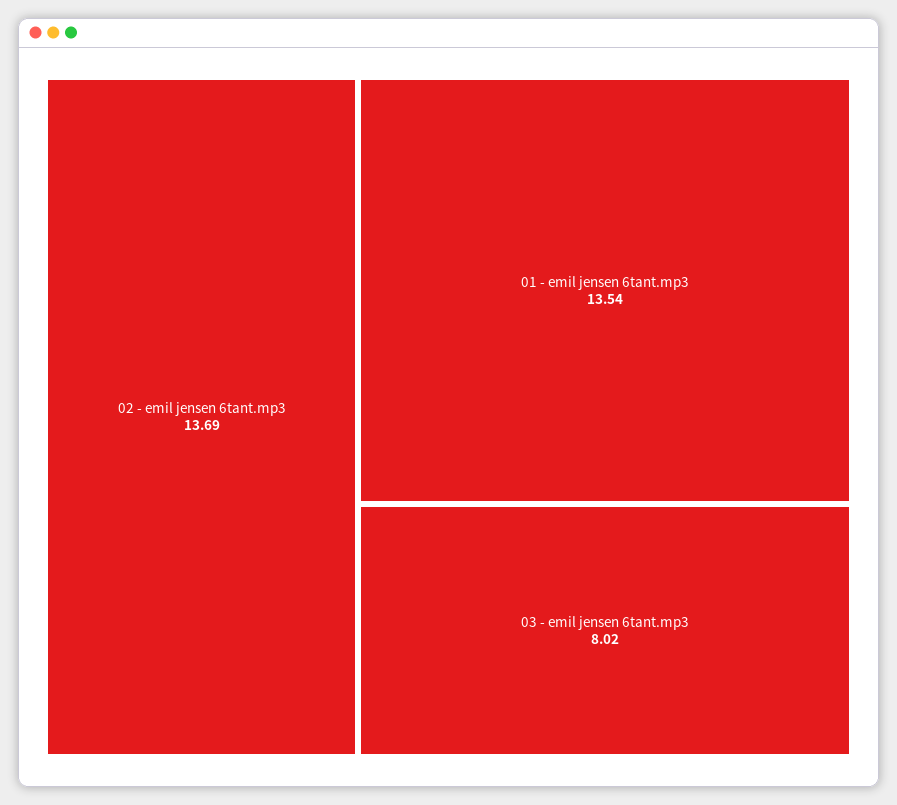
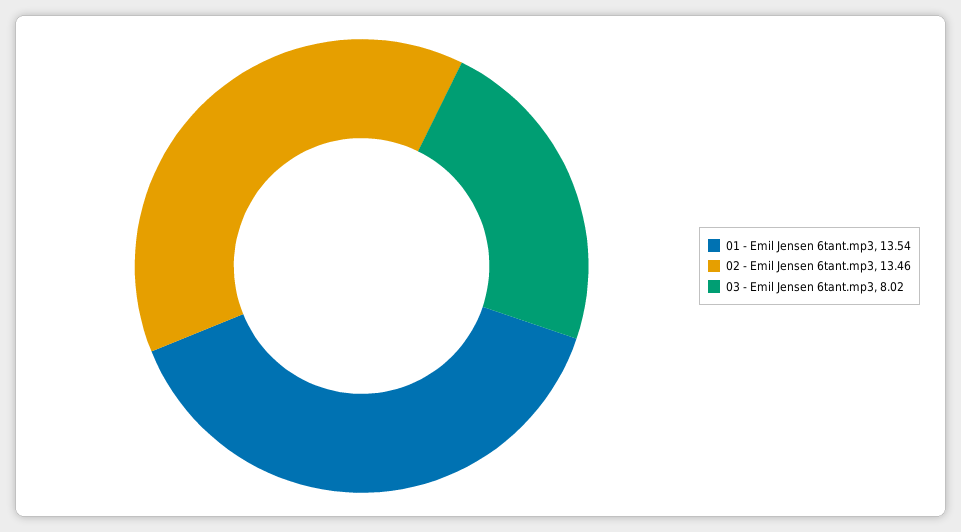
02 - emil jensen 6tant.mp3: 13.69 -> 13.46

